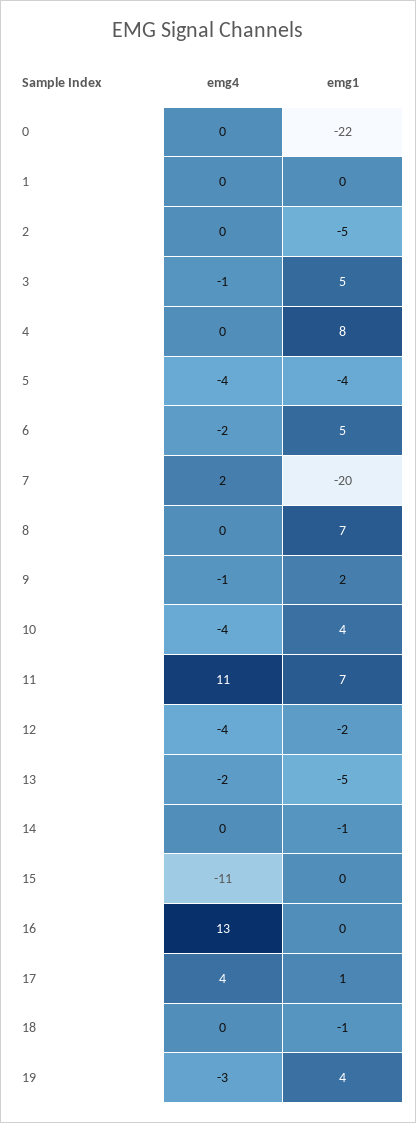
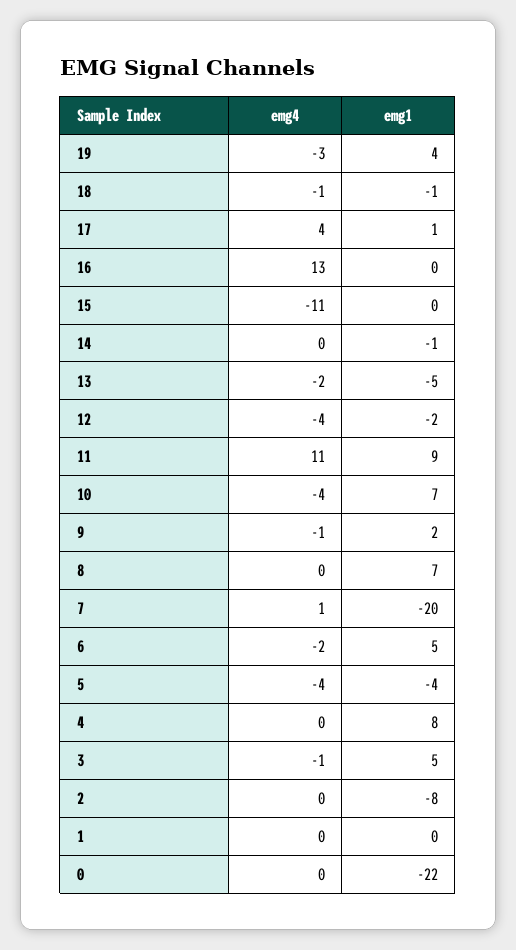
emg1, 2: -5 -> -8
emg4, 7: 2 -> 1
emg1, 10: 4 -> 7
emg1, 11: 7 -> 9
emg4, 18: 0 -> -1

